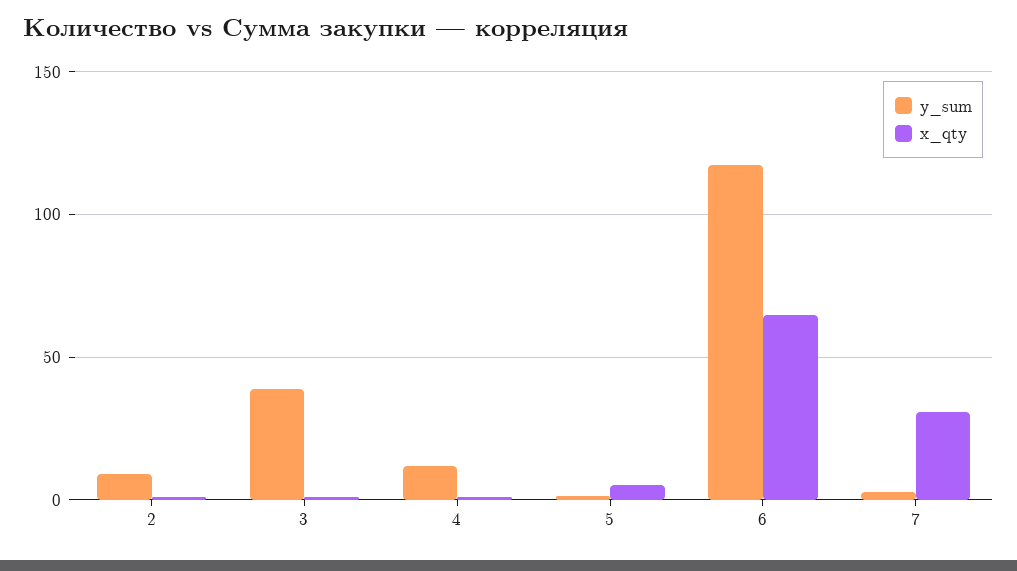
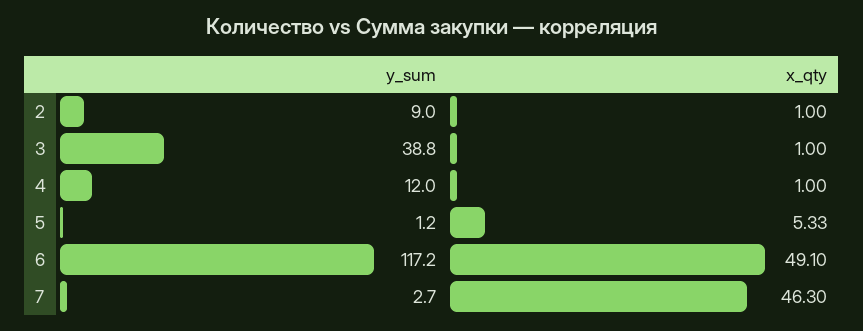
x_qty, 6: 65 -> 49.1
x_qty, 7: 30 -> 46.3

